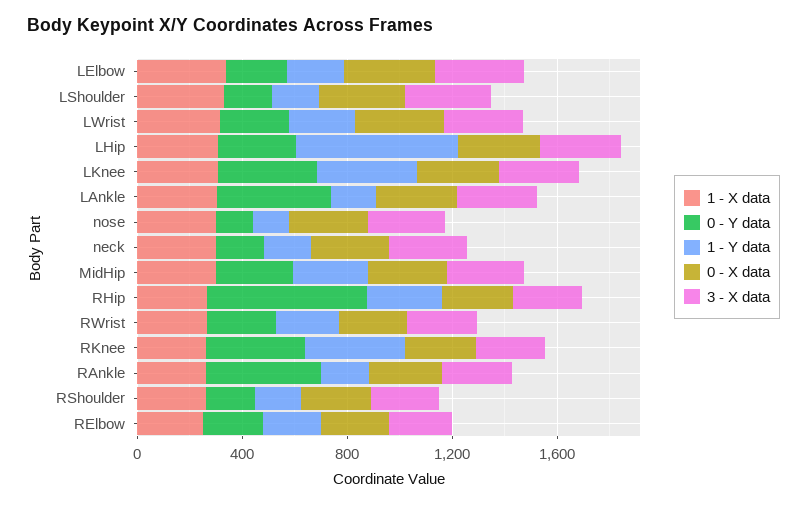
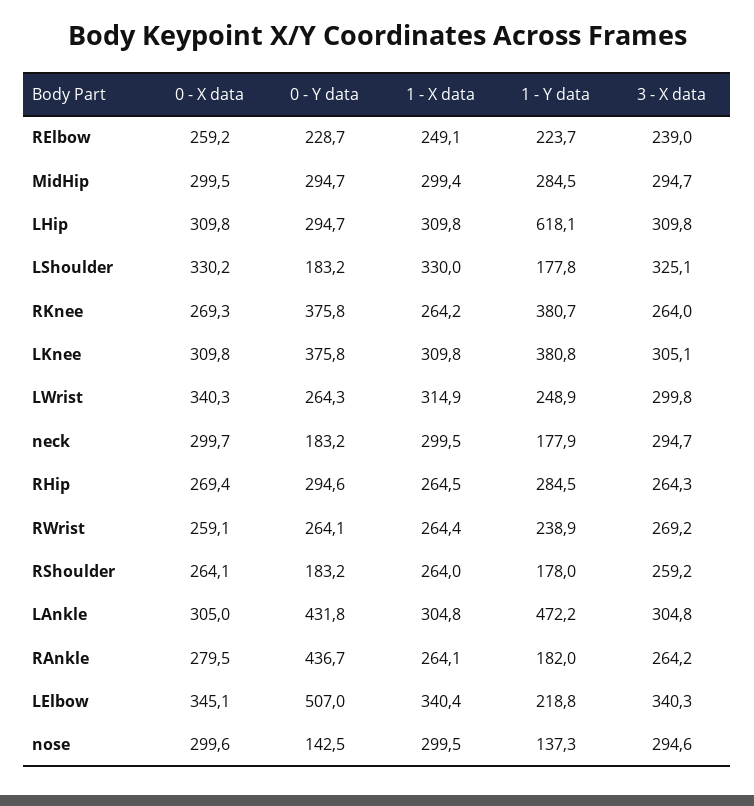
0 - Y data, LElbow: 200 -> 507
1 - Y data, LAnkle: 200 -> 472.2
0 - Y data, RHip: 600 -> 294.6

